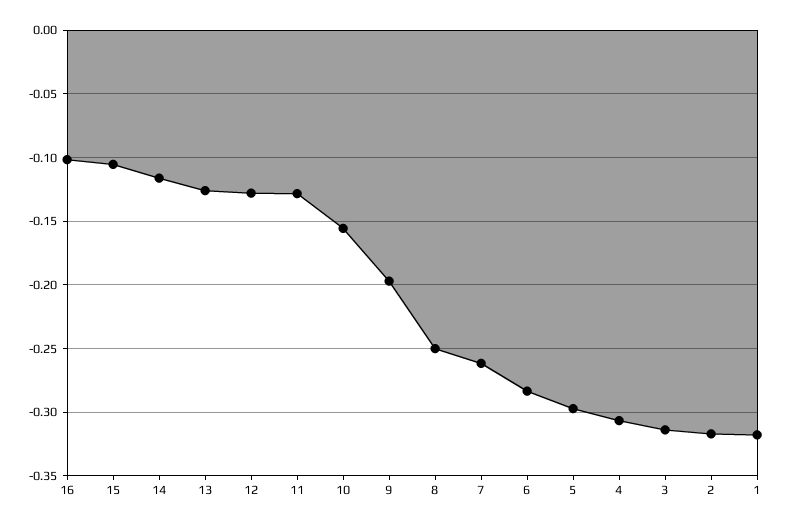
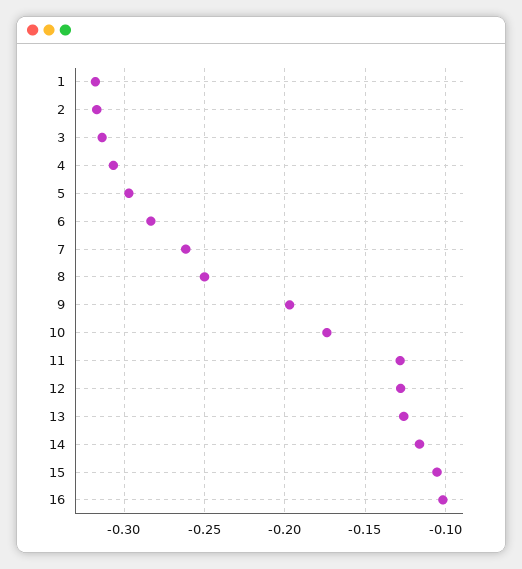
10: -0.155 -> -0.175

